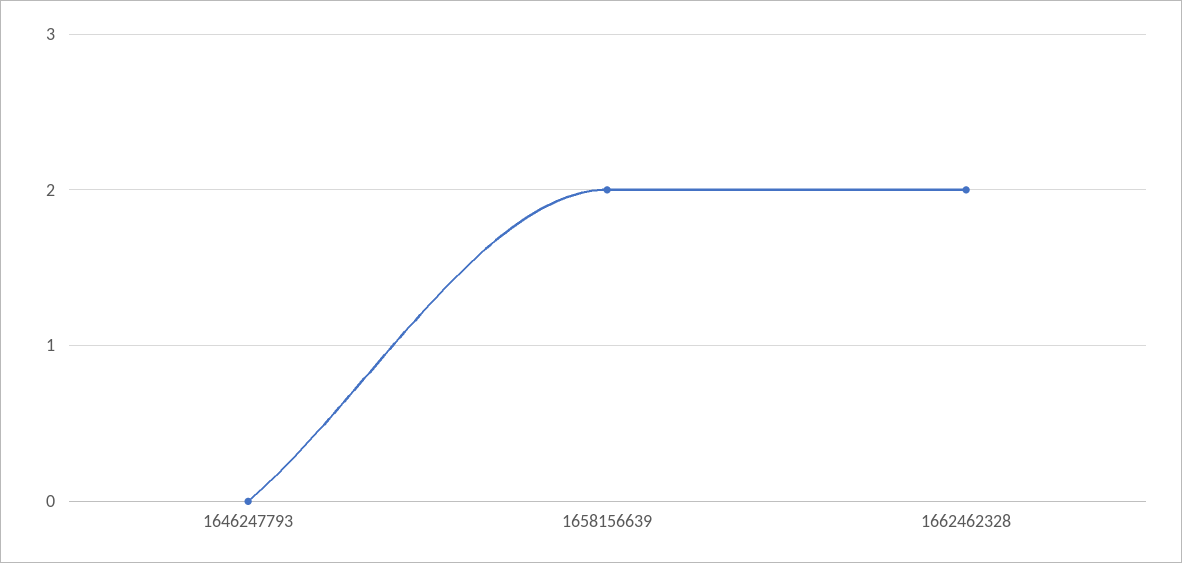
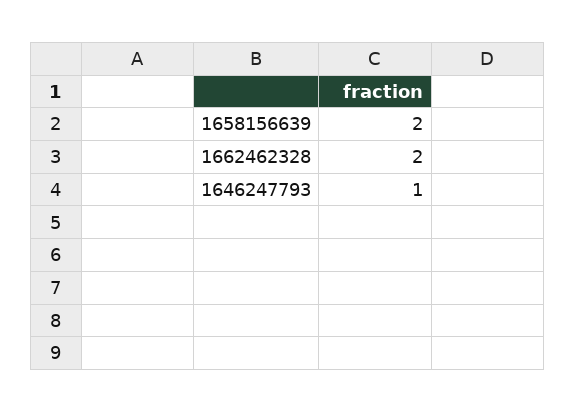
1646247793: 0 -> 1

